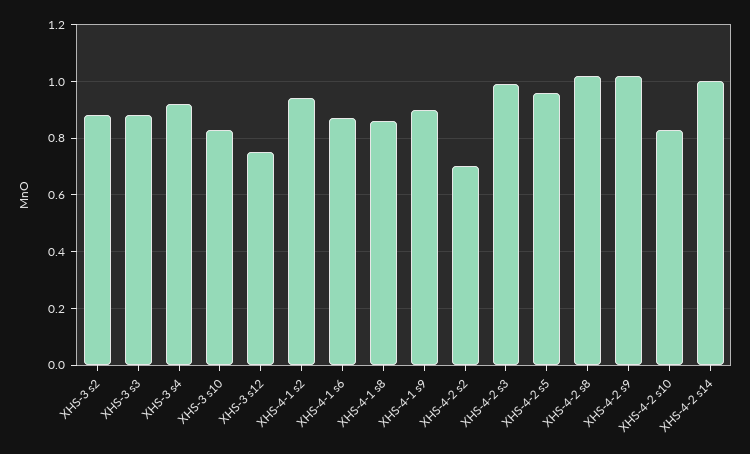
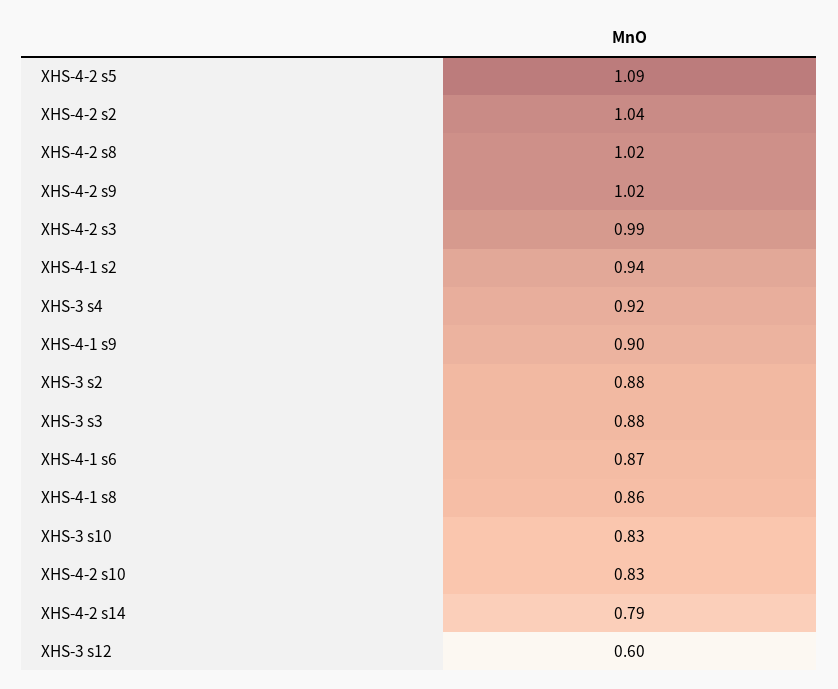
XHS-3 s12: 0.75 -> 0.6
XHS-4-2 s2: 0.7 -> 1.04
XHS-4-2 s5: 0.95 -> 1.09
XHS-4-2 s14: 1 -> 0.79

